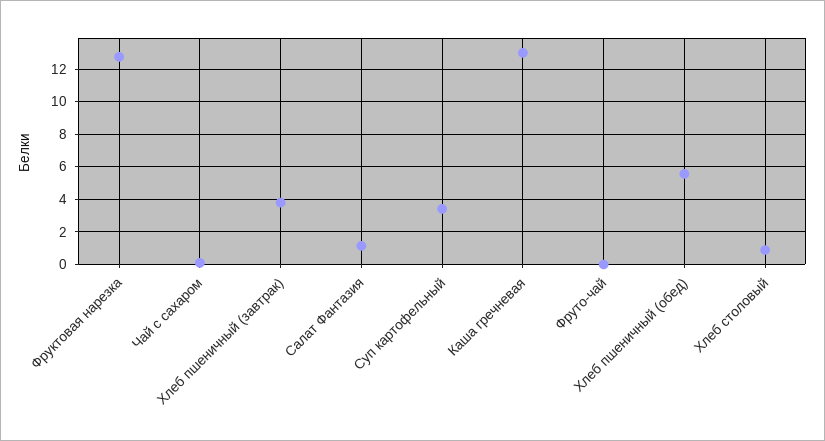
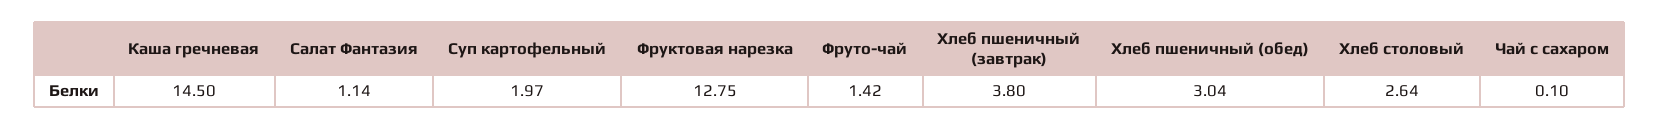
Суп картофельный: 3.5 -> 1.97
Каша гречневая: 13 -> 14.5
Фруто-чай: 0 -> 1.42
Хлеб пшеничный (обед): 5.5 -> 3.04
Хлеб столовый: 1 -> 2.64

